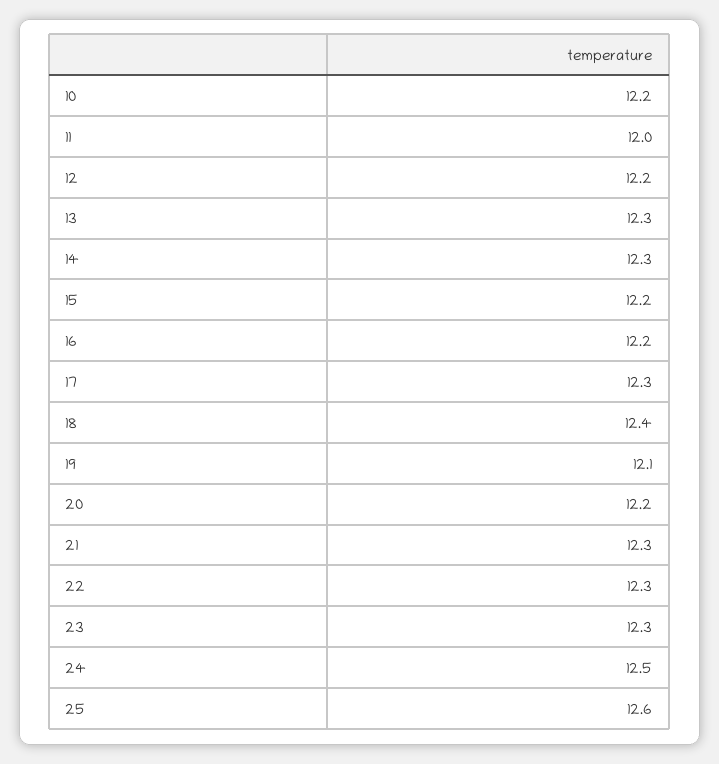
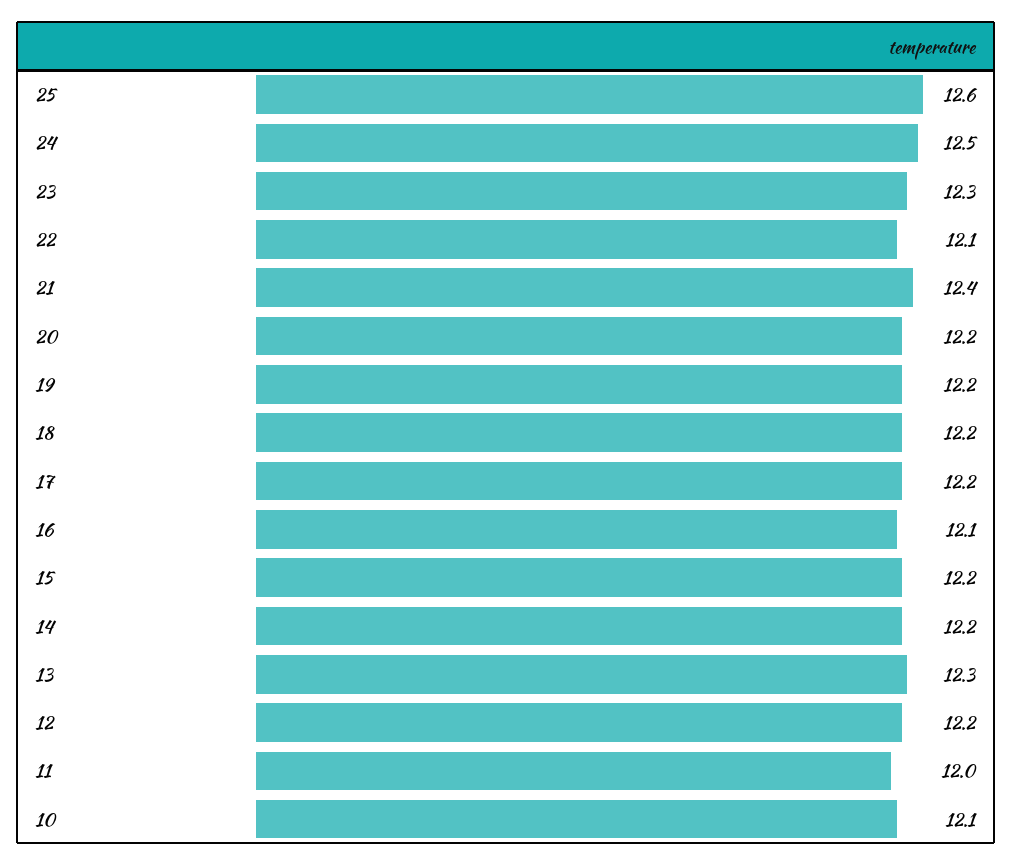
10: 12.2 -> 12.1
14: 12.3 -> 12.2
16: 12.2 -> 12.1
17: 12.3 -> 12.2
18: 12.4 -> 12.2
19: 12.1 -> 12.2
21: 12.3 -> 12.4
22: 12.3 -> 12.1

